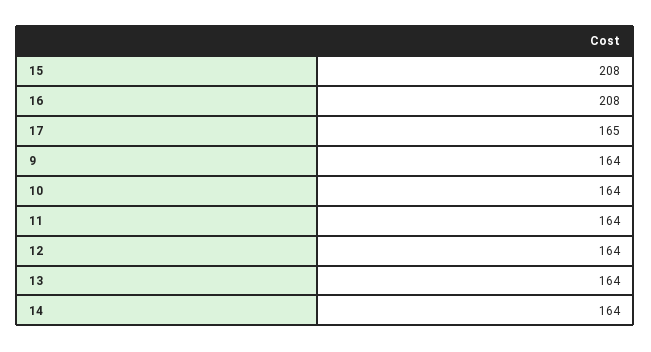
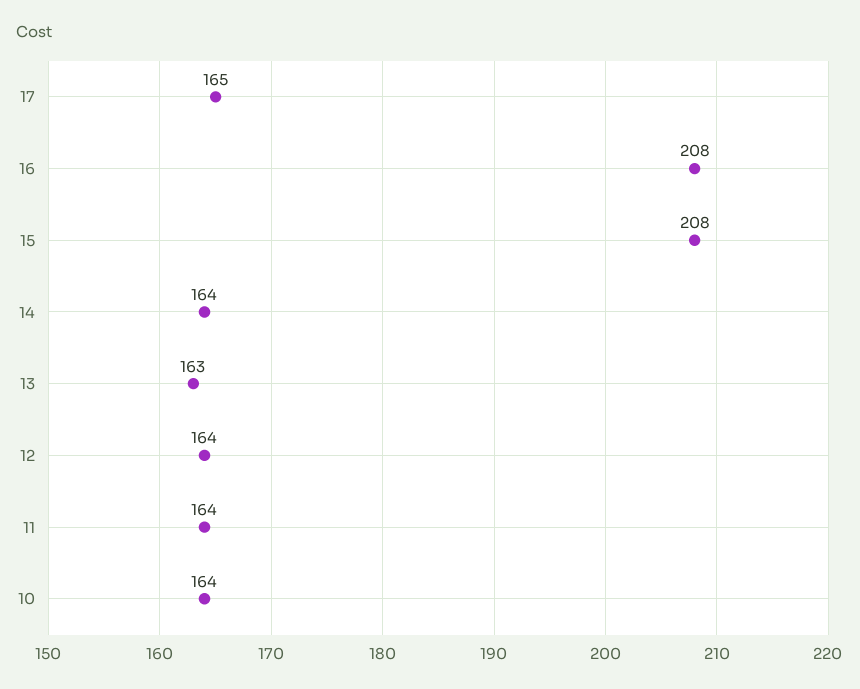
9: 164 -> none
13: 164 -> 163

